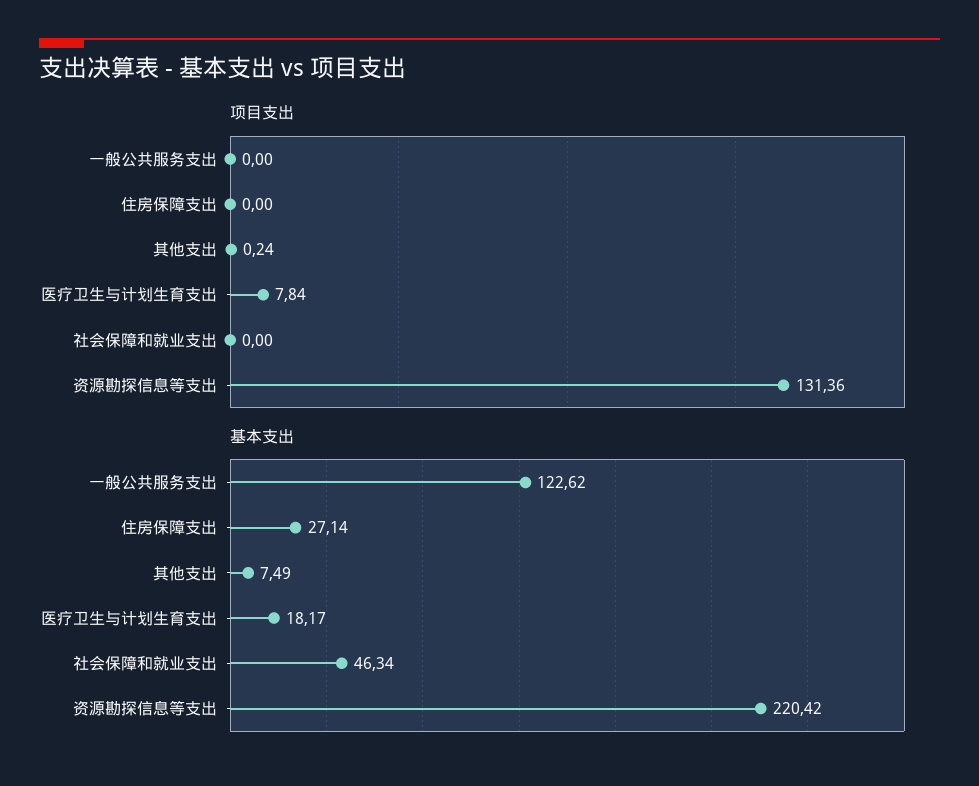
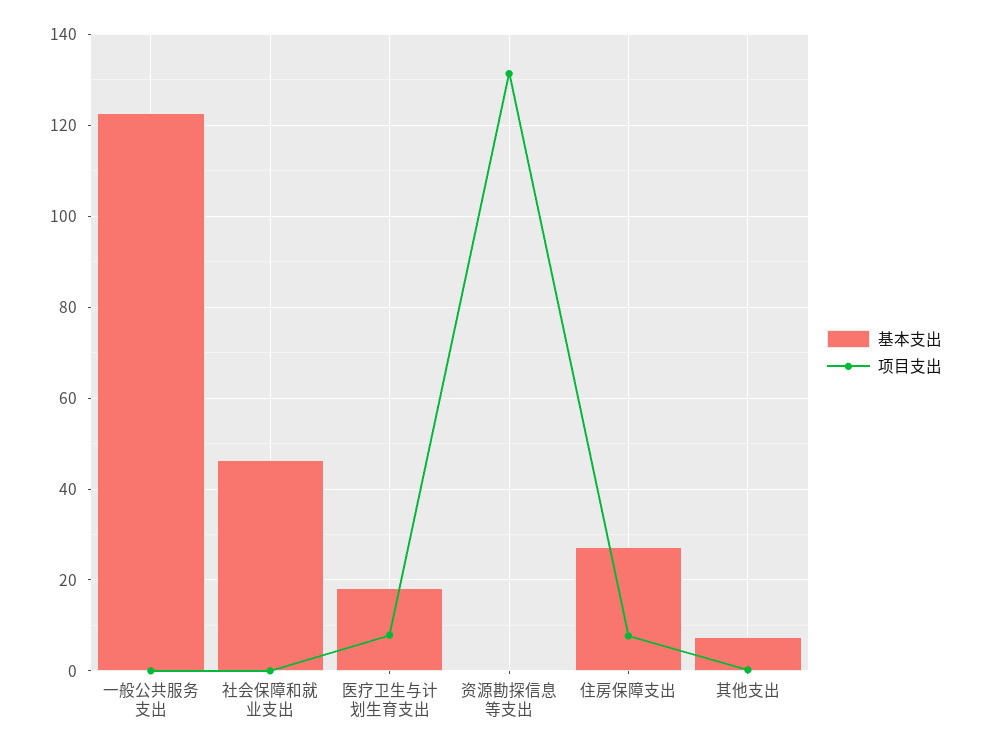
项目支出, 住房保障支出: 0 -> 8
基本支出, 资源勘探信息等支出: 220.42 -> 0

